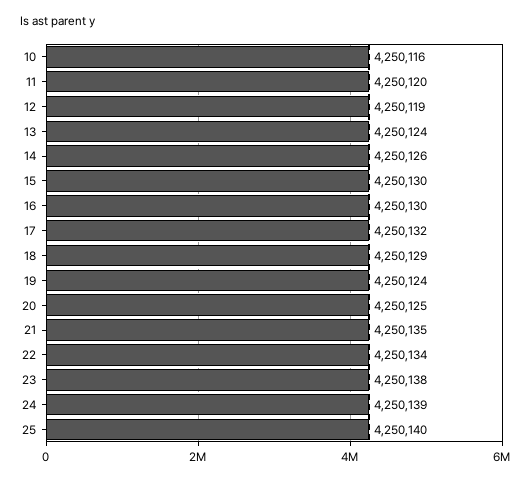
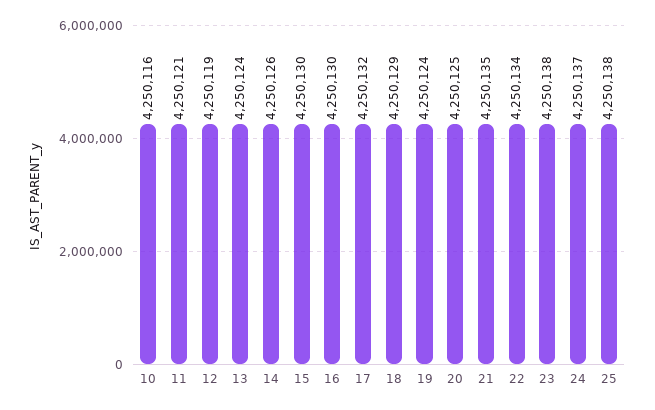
11: 4250120 -> 4250121
24: 4250139 -> 4250137
25: 4250140 -> 4250138

